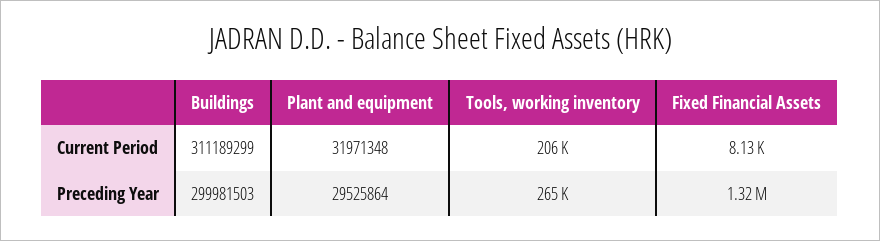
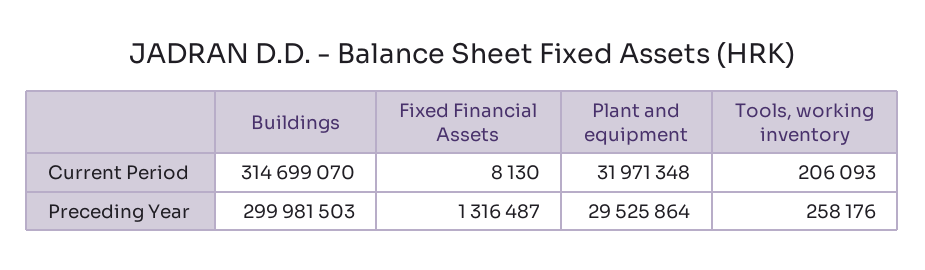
Buildings, Current Period: 311189299 -> 314699070
Tools, working inventory, Preceding Year: 265000 -> 258176

